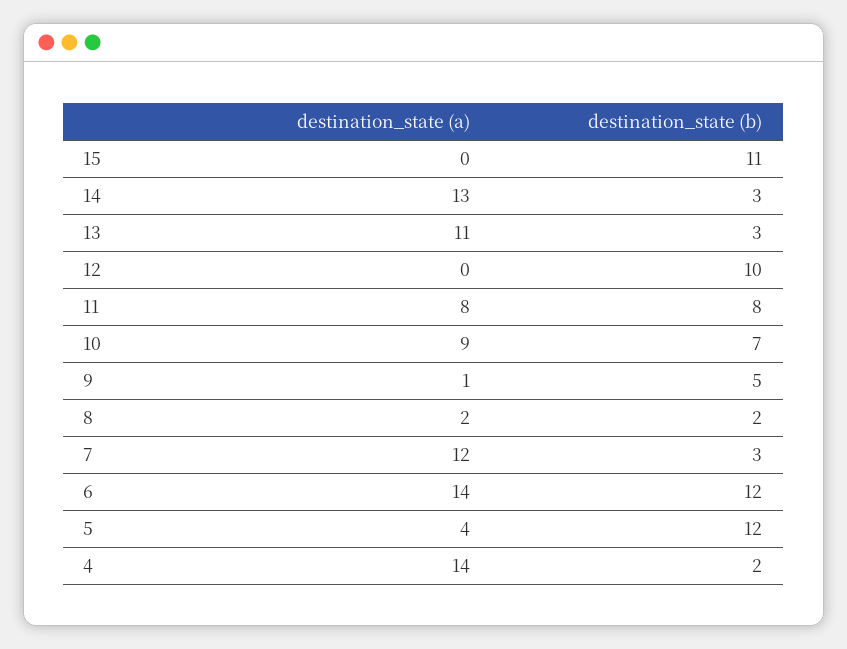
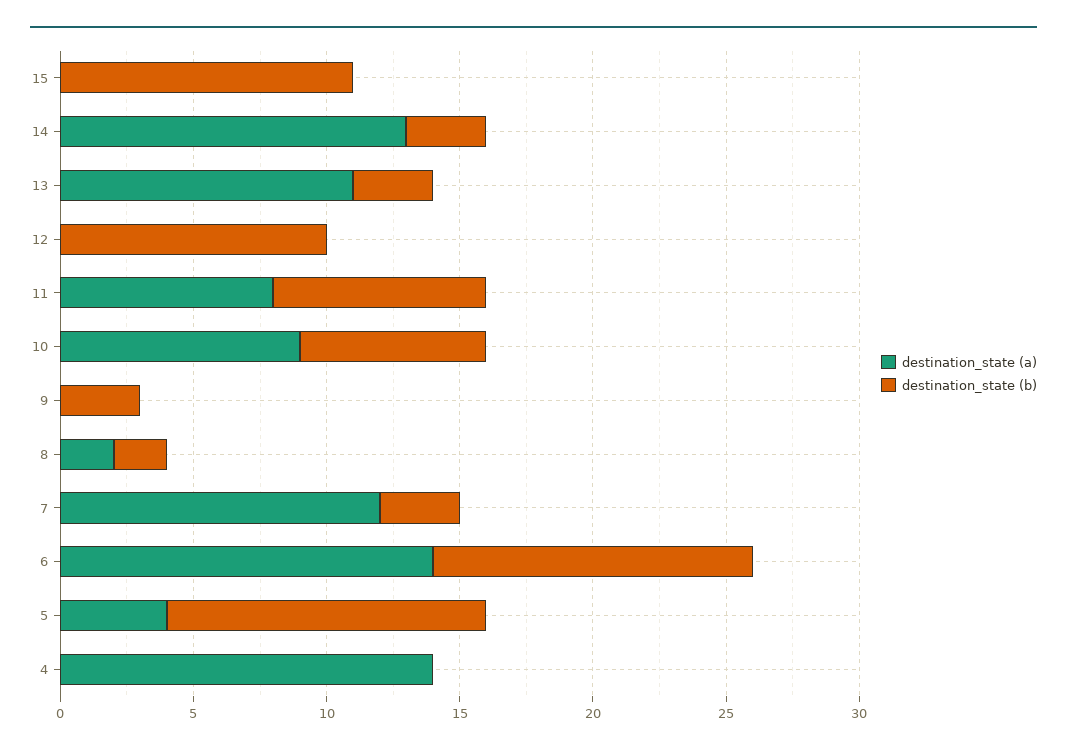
destination_state (a), 9: 1 -> 0
destination_state (b), 9: 5 -> 3
destination_state (b), 4: 2 -> 0

